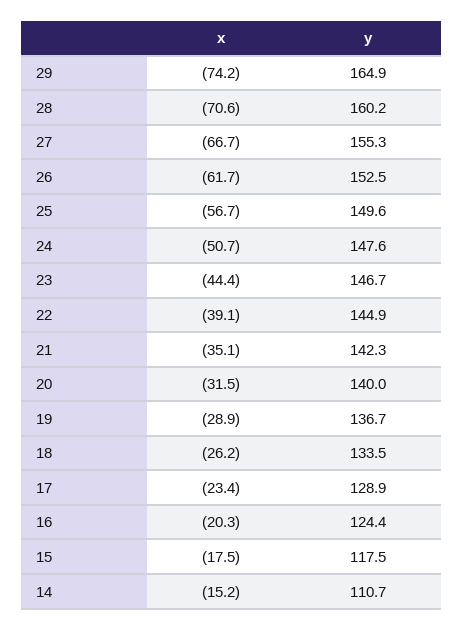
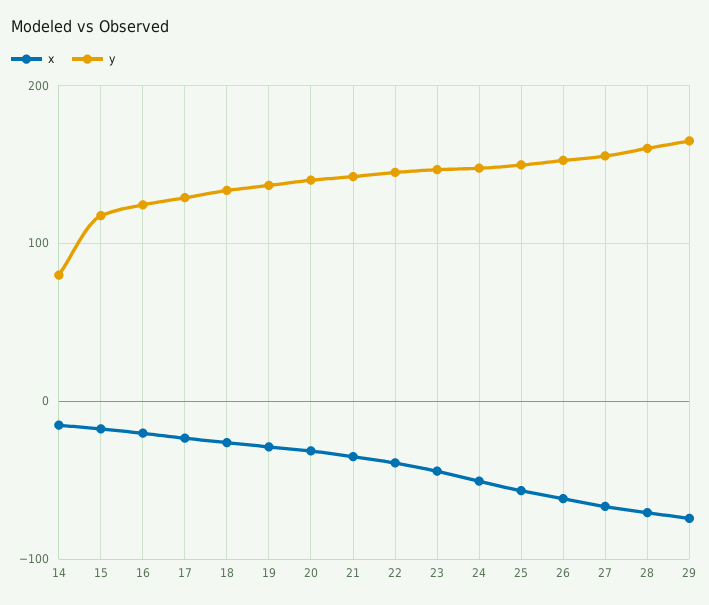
y, 14: 110.7 -> 80

